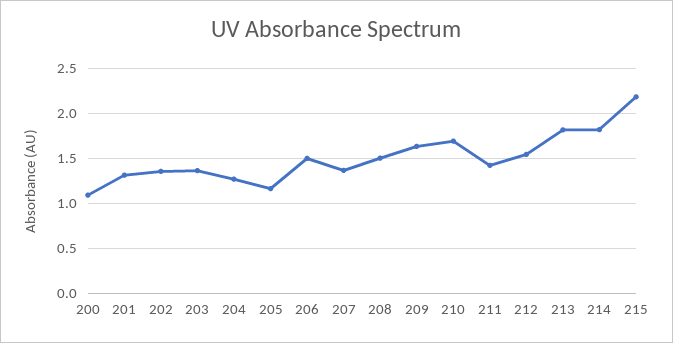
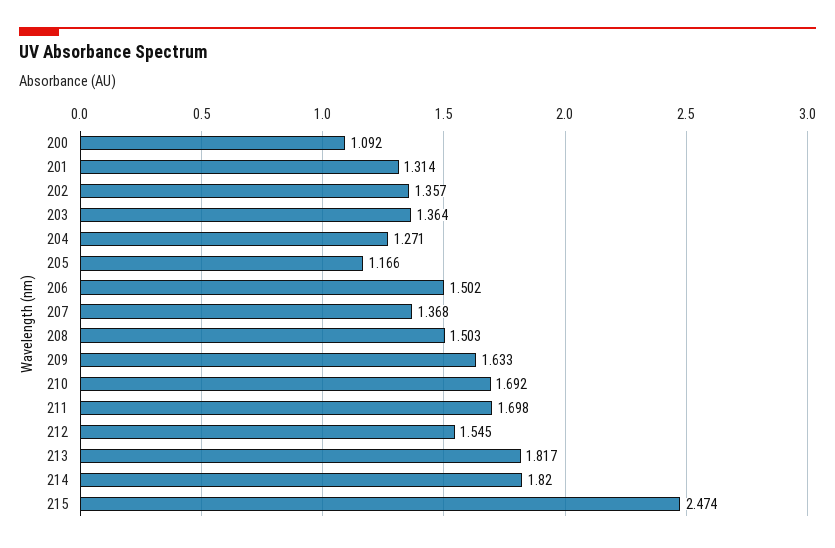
211: 1.4 -> 1.698
215: 2.2 -> 2.474

